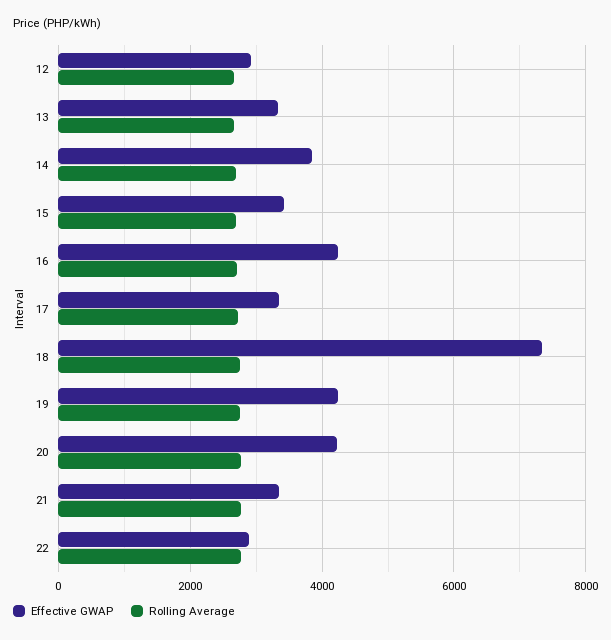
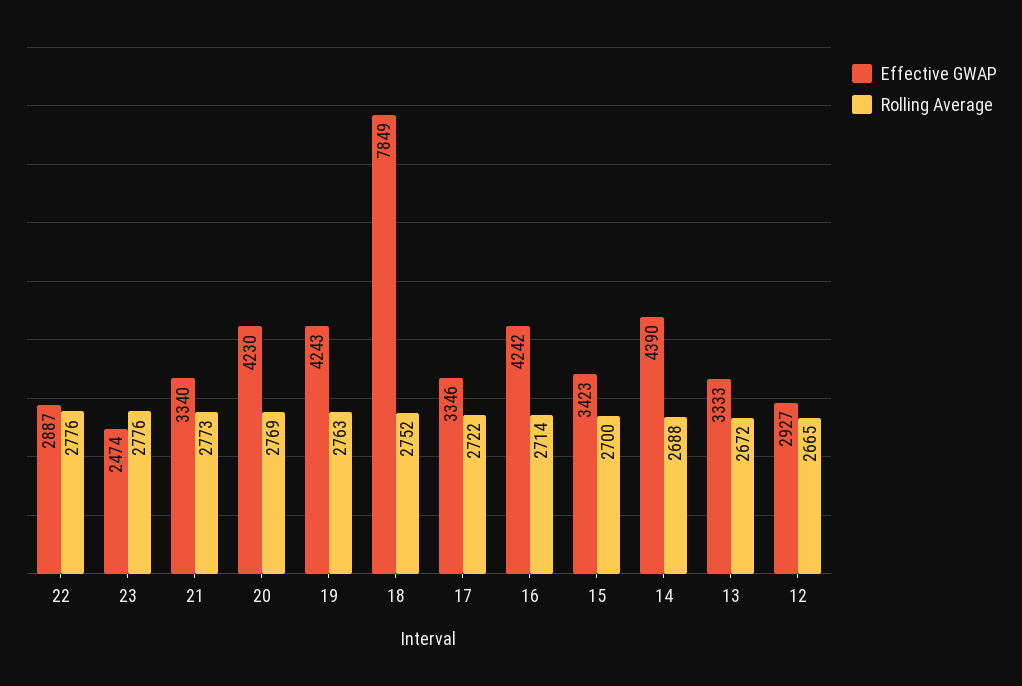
Effective GWAP, 14: 3800 -> 4390
Effective GWAP, 18: 7400 -> 7849
Effective GWAP, 23: none -> 2474
Rolling Average, 23: none -> 2776

